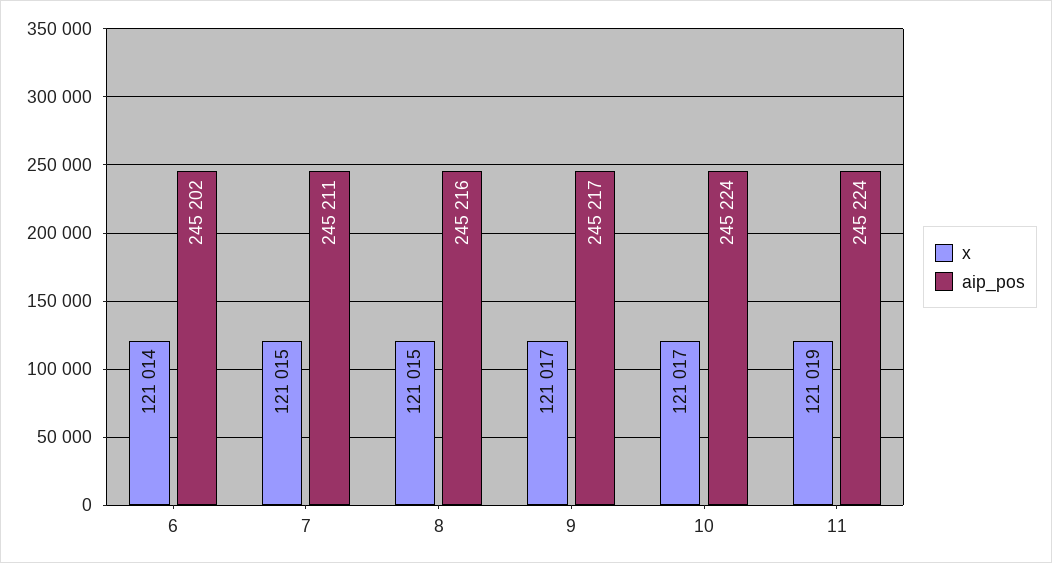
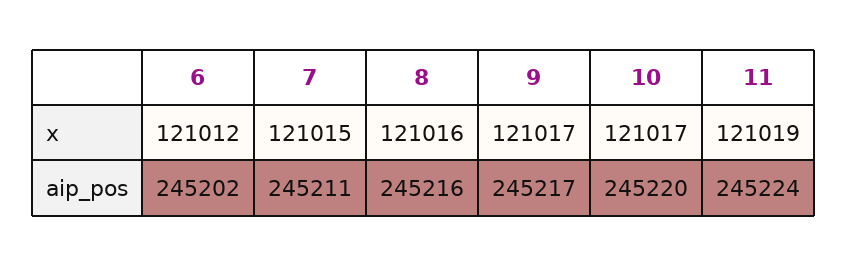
x, 6: 121014 -> 121012
x, 8: 121015 -> 121016
aip_pos, 10: 245224 -> 245220

